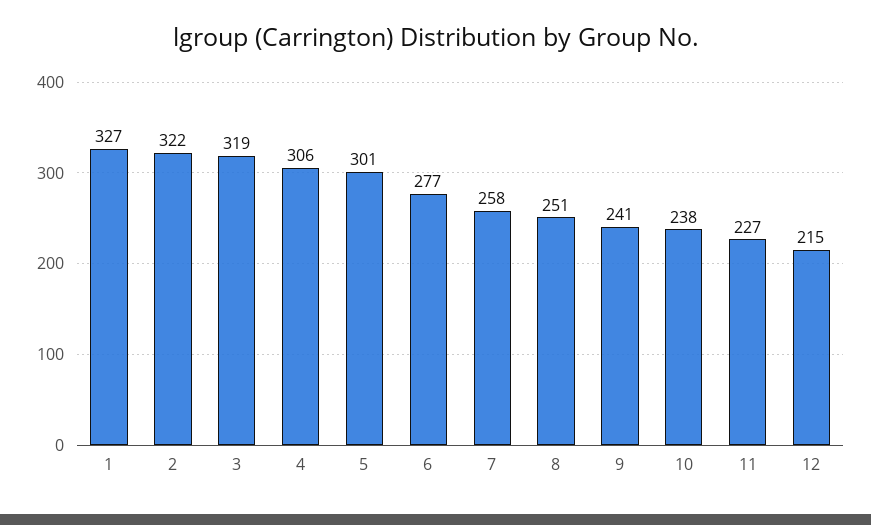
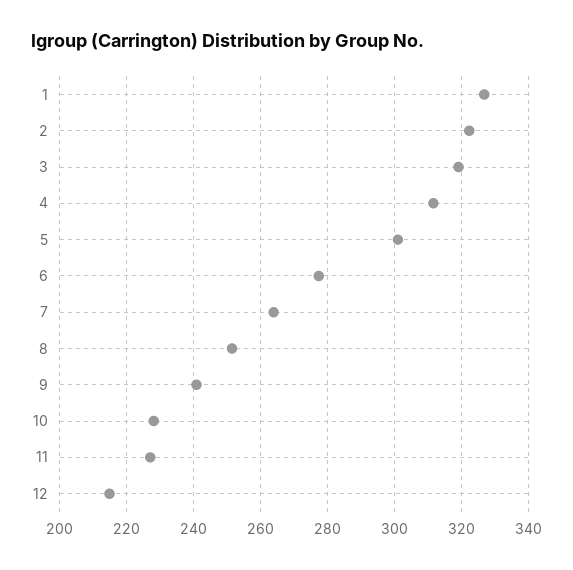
4: 306 -> 312
7: 258 -> 264
10: 238 -> 228

